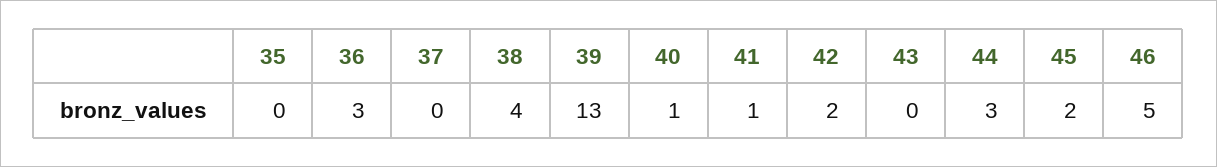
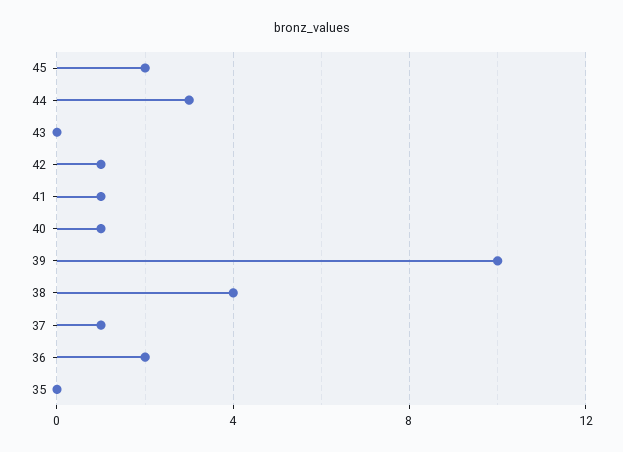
36: 3 -> 2
37: 0 -> 1
39: 13 -> 10
42: 2 -> 1
46: 5 -> none

